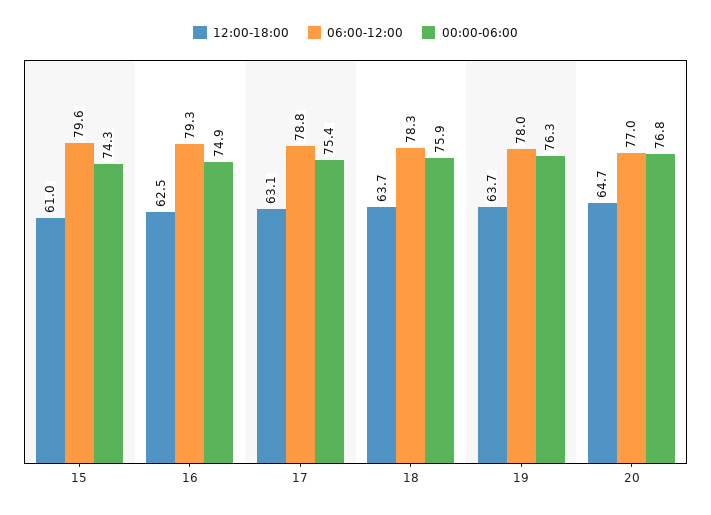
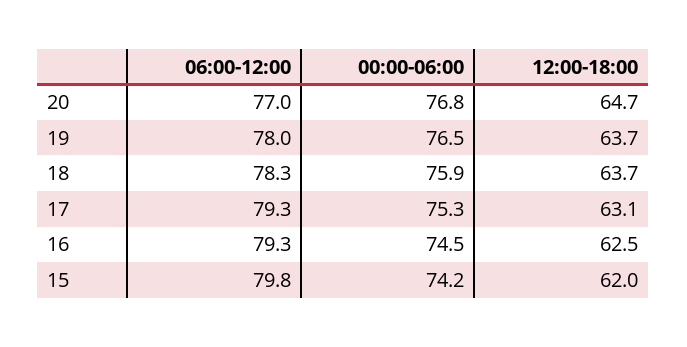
12:00-18:00, 15: 61 -> 62
06:00-12:00, 15: 79.6 -> 79.8
00:00-06:00, 15: 74.3 -> 74.2
00:00-06:00, 16: 74.9 -> 74.5
06:00-12:00, 17: 78.8 -> 79.3
00:00-06:00, 17: 75.4 -> 75.3
00:00-06:00, 19: 76.3 -> 76.5

